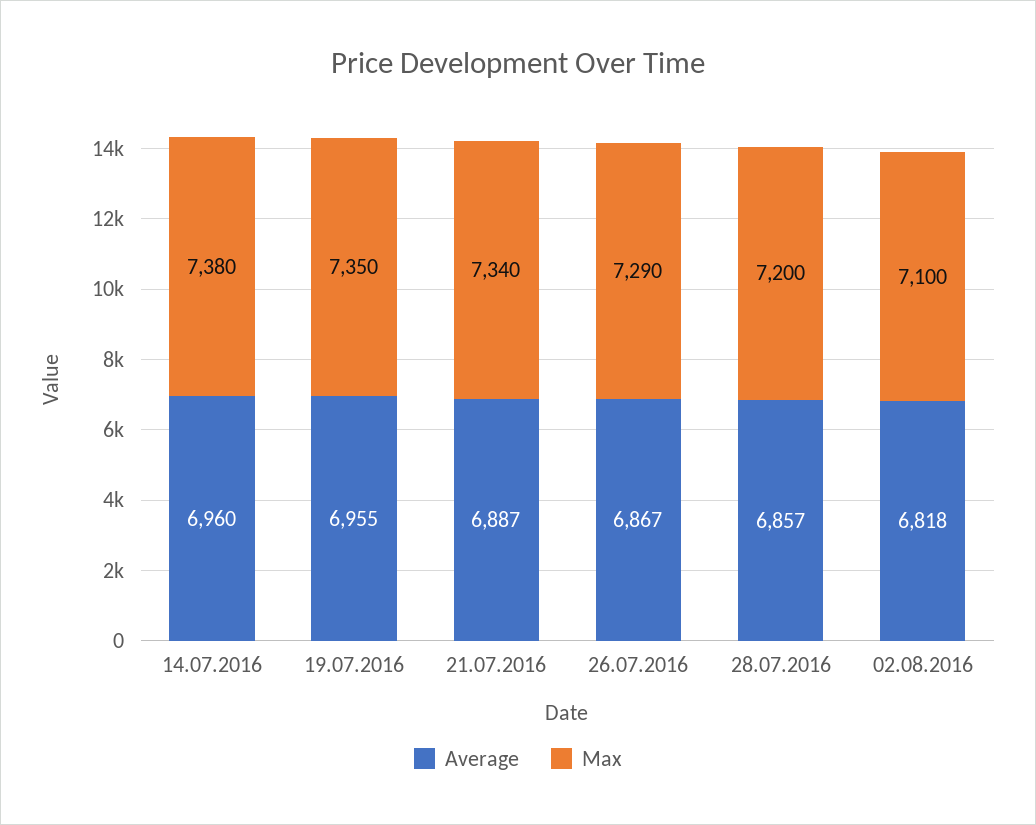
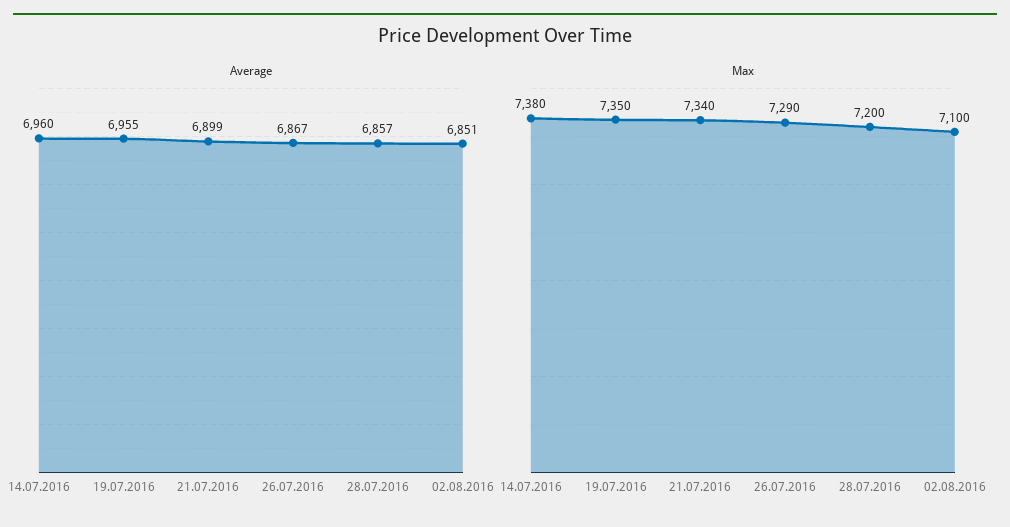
Average, 21.07.2016: 6887 -> 6899
Average, 02.08.2016: 6818 -> 6851

